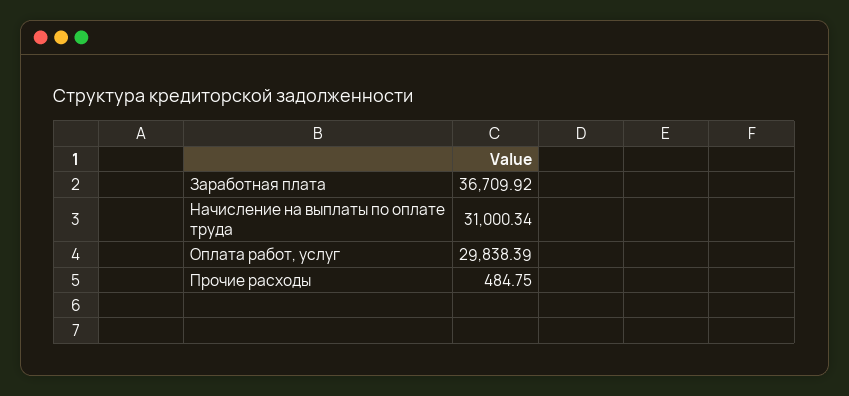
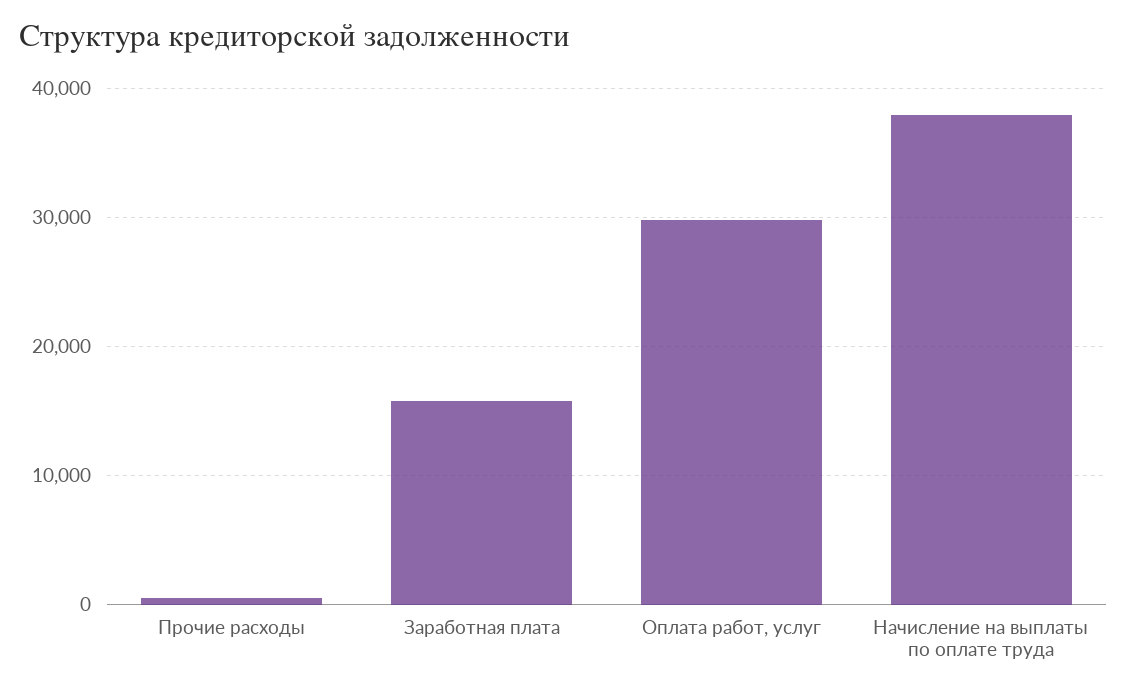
Заработная плата: 36709.92 -> 16000
Начисление на выплаты по оплате труда: 31000.34 -> 38000

